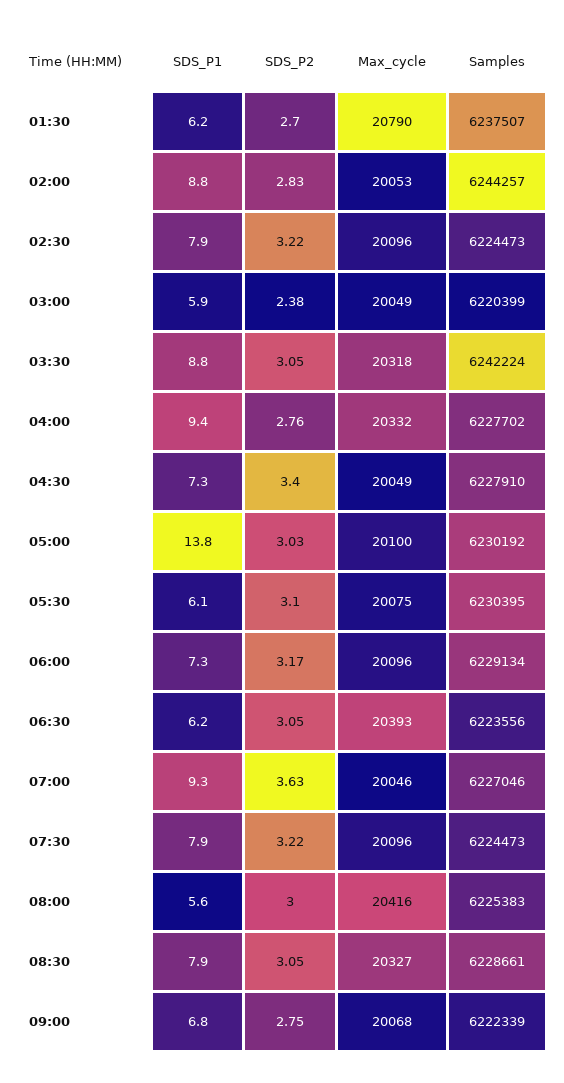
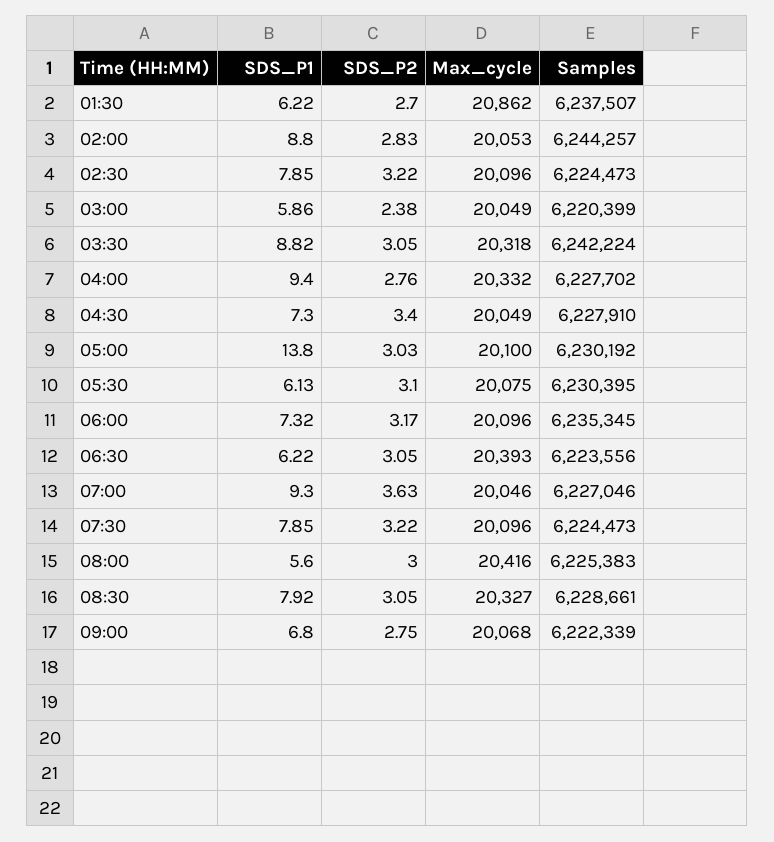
Max_cycle, 01:30: 20790 -> 20862
Samples, 06:00: 6229134 -> 6235345

